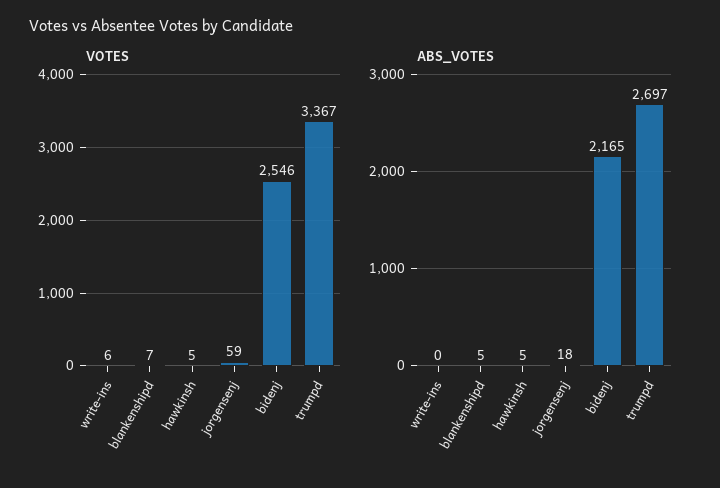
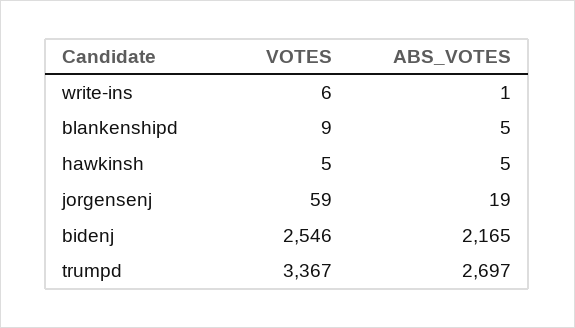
VOTES, blankenshipd: 7 -> 9
ABS_VOTES, write-ins: 0 -> 1
ABS_VOTES, jorgensenj: 18 -> 19

